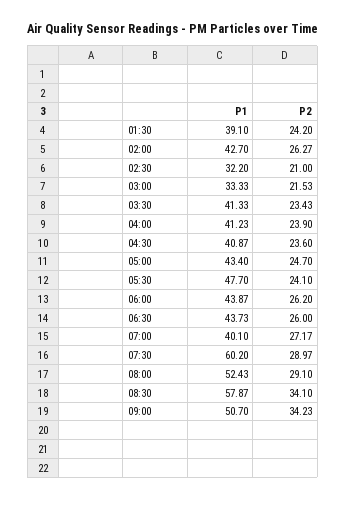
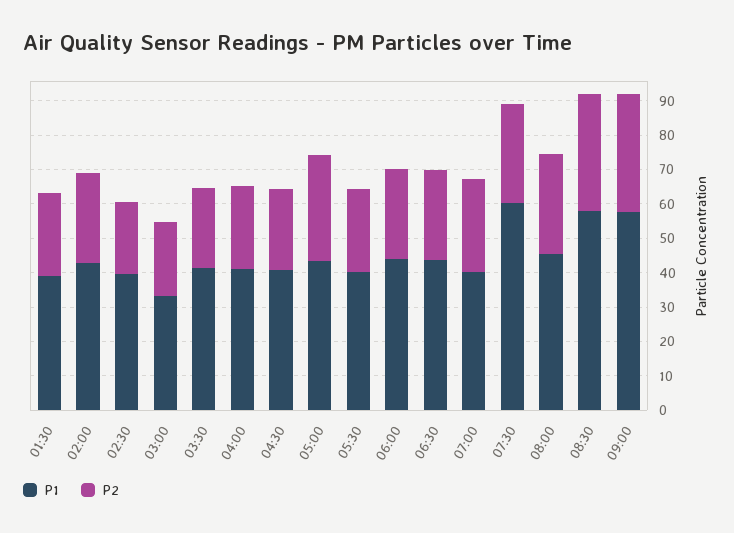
P1, 02:30: 32.2 -> 40
P2, 05:00: 24.7 -> 30
P1, 05:30: 47.7 -> 40
P1, 08:00: 52.43 -> 45
P1, 09:00: 50.7 -> 57.5

